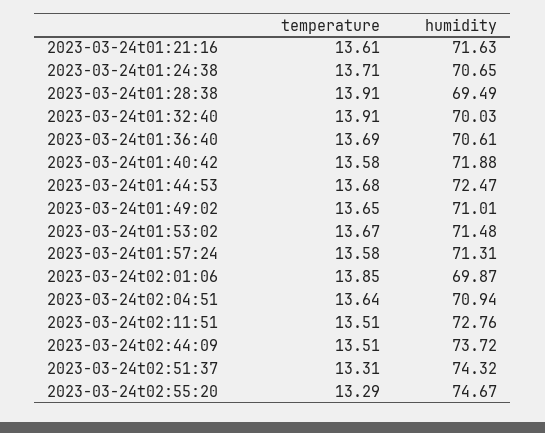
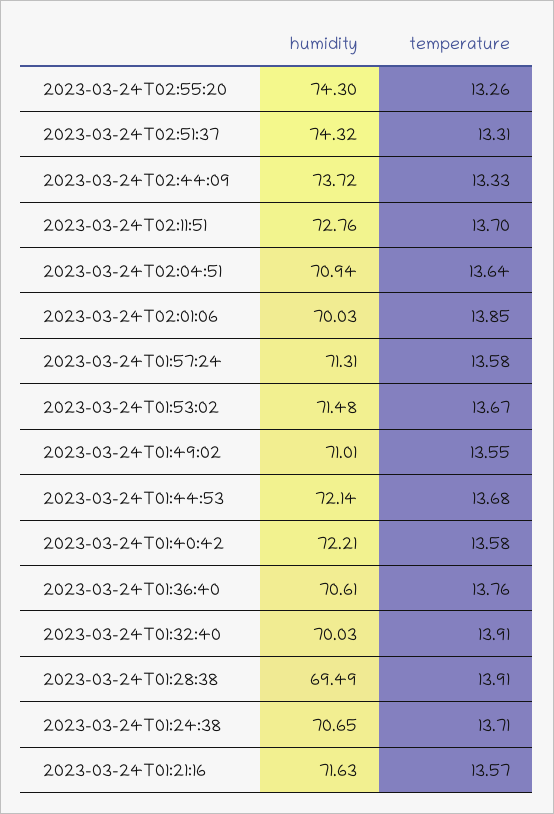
temperature, 2023-03-24t01:21:16: 13.61 -> 13.57
temperature, 2023-03-24t01:36:40: 13.69 -> 13.76
humidity, 2023-03-24t01:40:42: 71.88 -> 72.21
humidity, 2023-03-24t01:44:53: 72.47 -> 72.14
temperature, 2023-03-24t01:49:02: 13.65 -> 13.55
humidity, 2023-03-24t02:01:06: 69.87 -> 70.03
temperature, 2023-03-24t02:11:51: 13.51 -> 13.7
temperature, 2023-03-24t02:44:09: 13.51 -> 13.33
temperature, 2023-03-24t02:55:20: 13.29 -> 13.26
humidity, 2023-03-24t02:55:20: 74.67 -> 74.3

